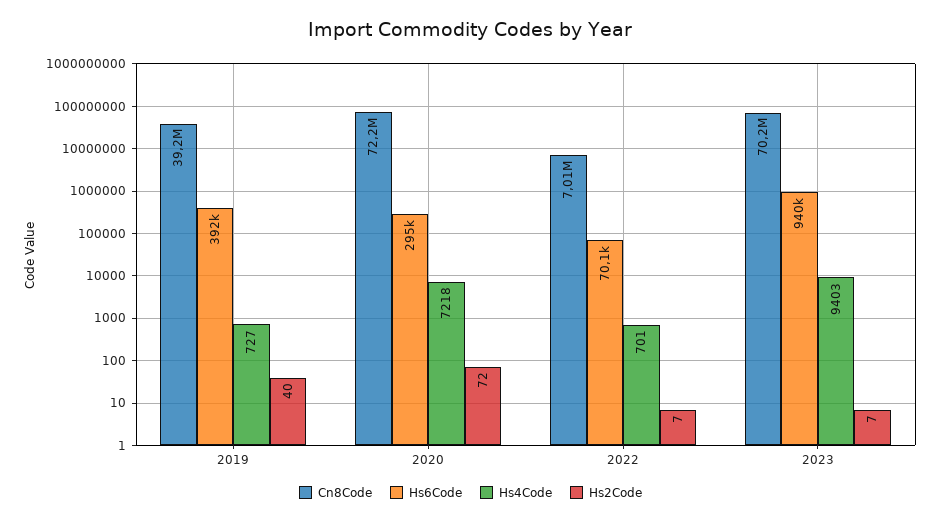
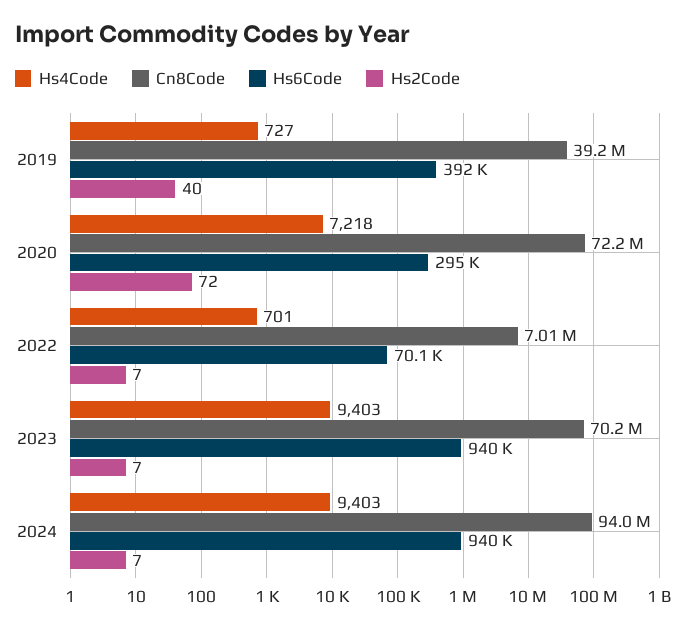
Hs4Code, 2024: none -> 9403
Cn8Code, 2024: none -> 94000000
Hs6Code, 2024: none -> 940000
Hs2Code, 2024: none -> 7

